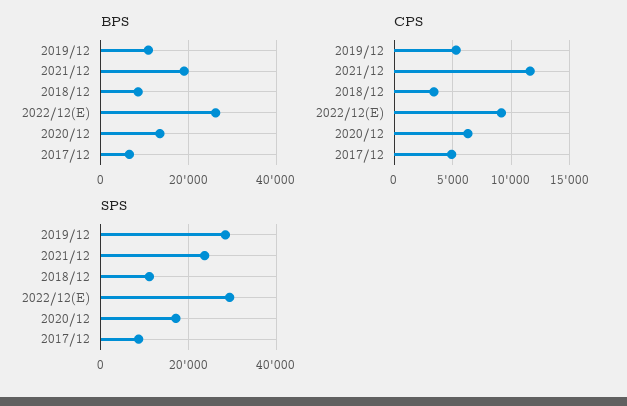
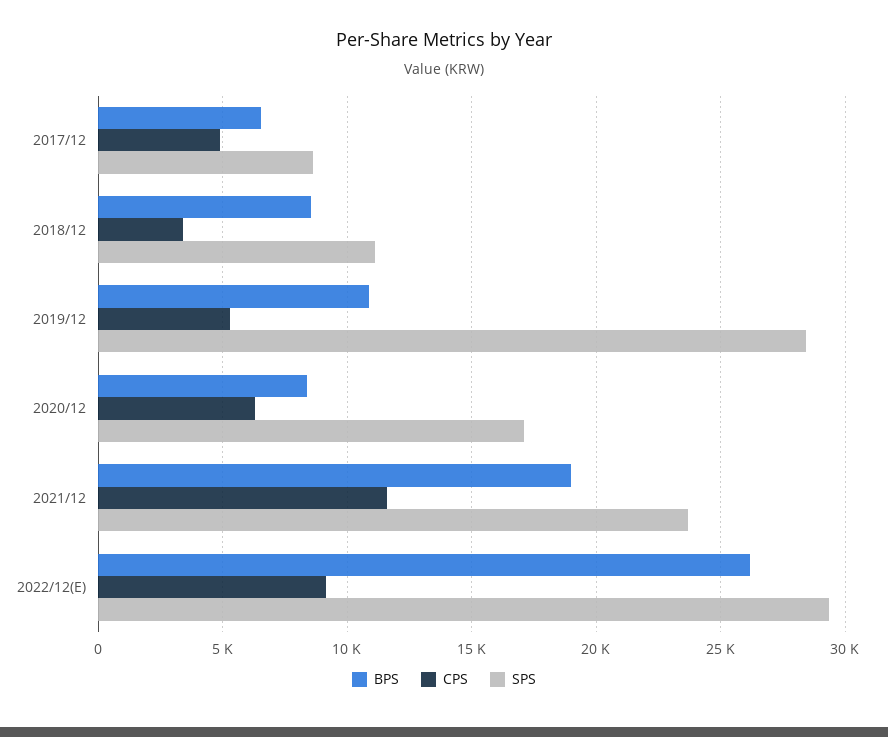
BPS, 2020/12: 14000 -> 8500

